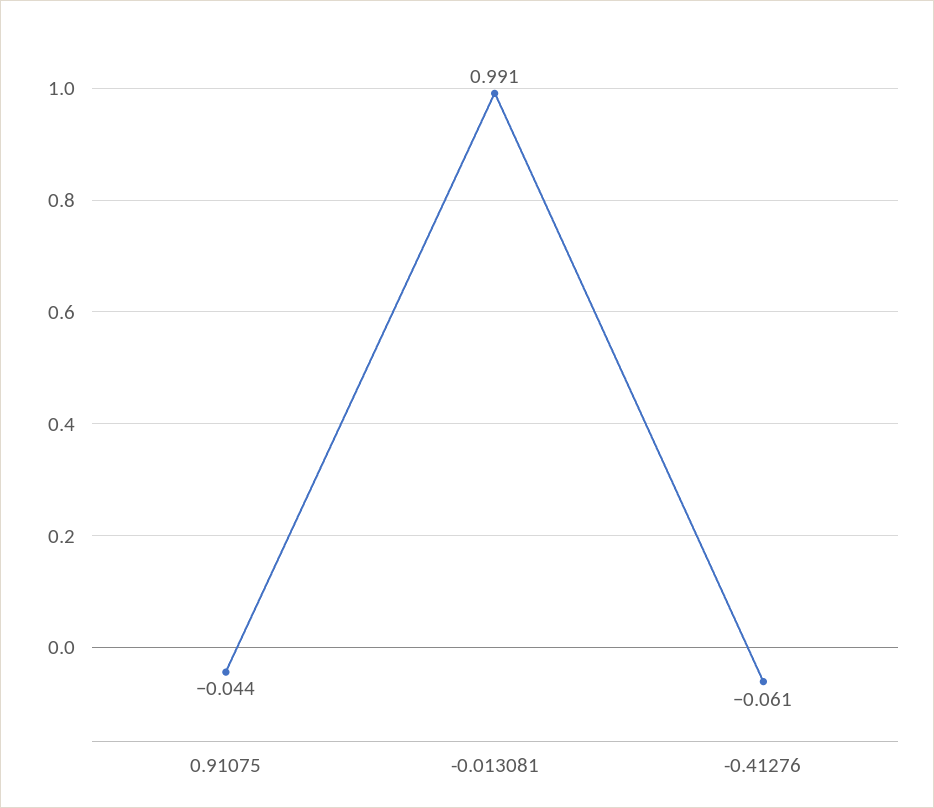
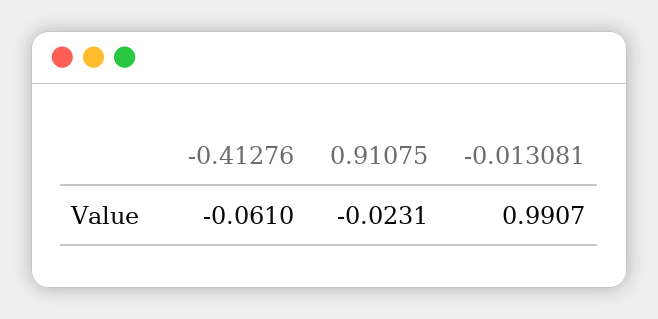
0.91075: -0.044 -> -0.0231

